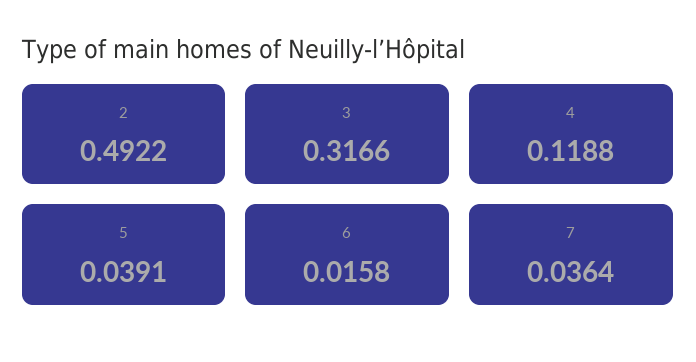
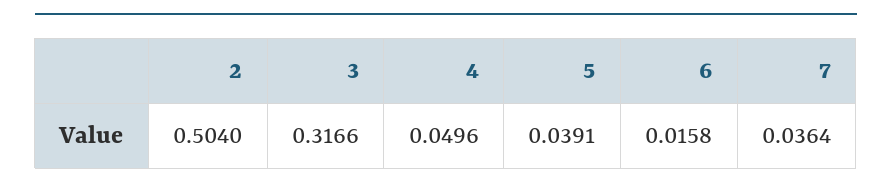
2: 0.4922 -> 0.504
4: 0.1188 -> 0.0496

